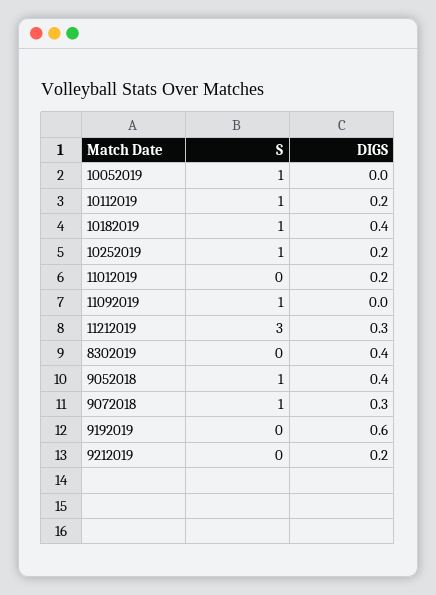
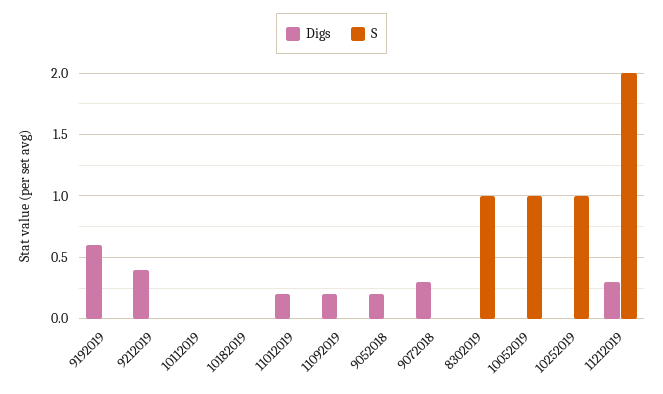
S, 10112019: 1 -> 0
DIGS, 10112019: 0.2 -> 0
S, 10182019: 1 -> 0
DIGS, 10182019: 0.4 -> 0
DIGS, 10252019: 0.2 -> 0
S, 11092019: 1 -> 0
DIGS, 11092019: 0 -> 0.2
S, 11212019: 3 -> 2
S, 8302019: 0 -> 1
DIGS, 8302019: 0.4 -> 0
S, 9052018: 1 -> 0
DIGS, 9052018: 0.4 -> 0.2
S, 9072018: 1 -> 0
DIGS, 9212019: 0.2 -> 0.4

